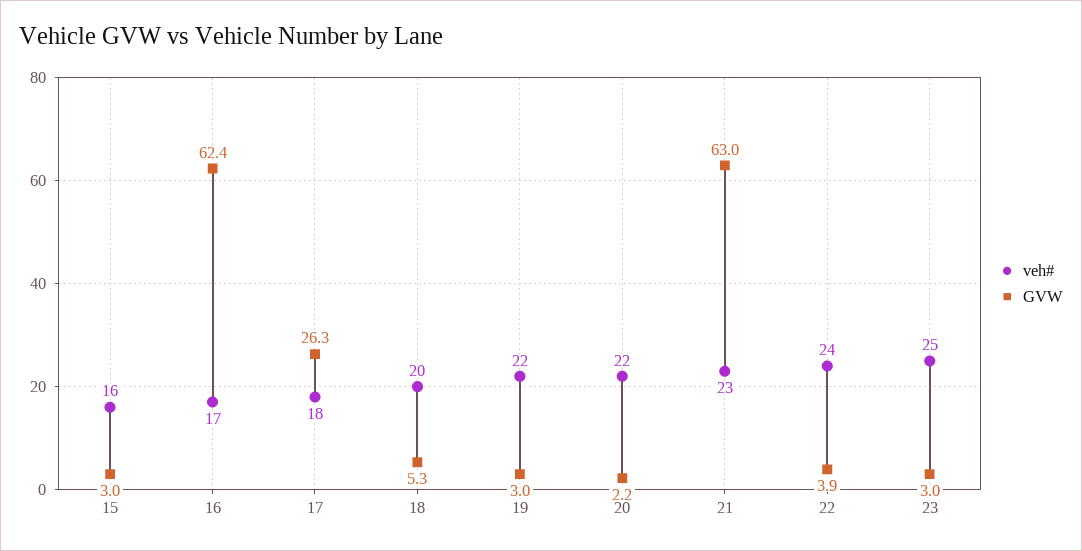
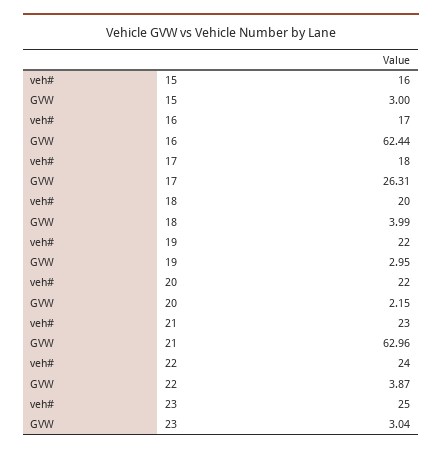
GVW, 18: 5.3 -> 3.99

